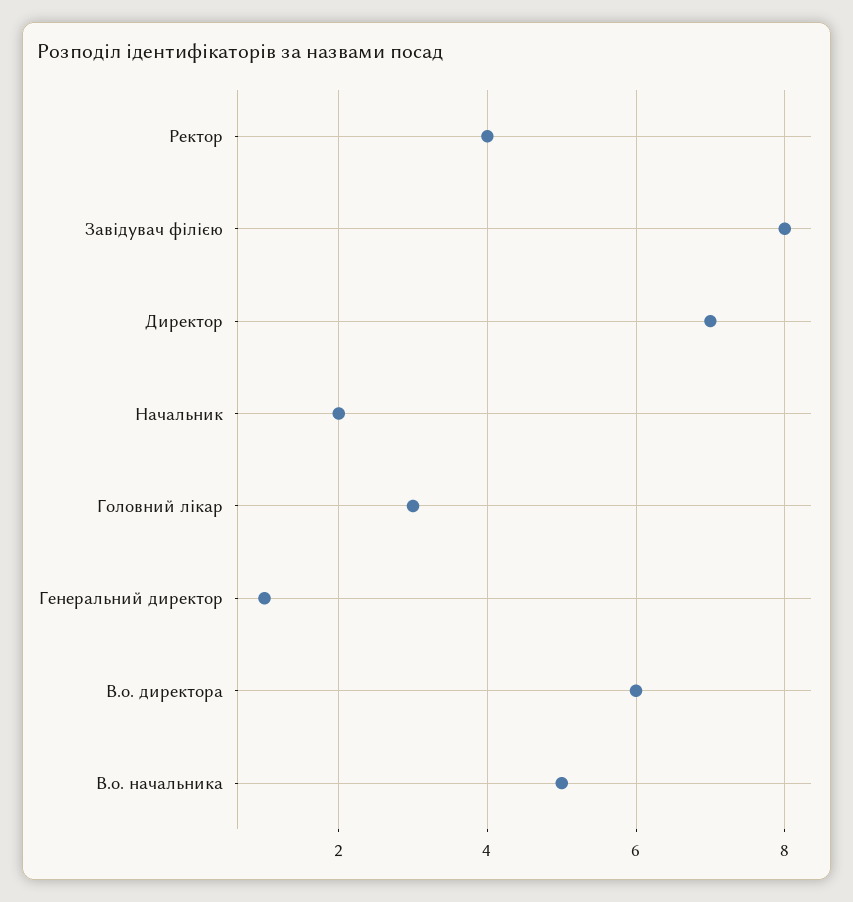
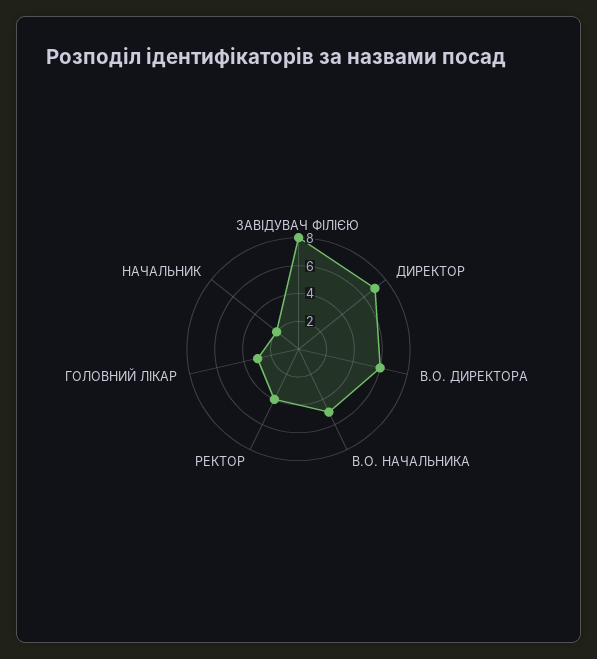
Генеральний директор: 1 -> none

